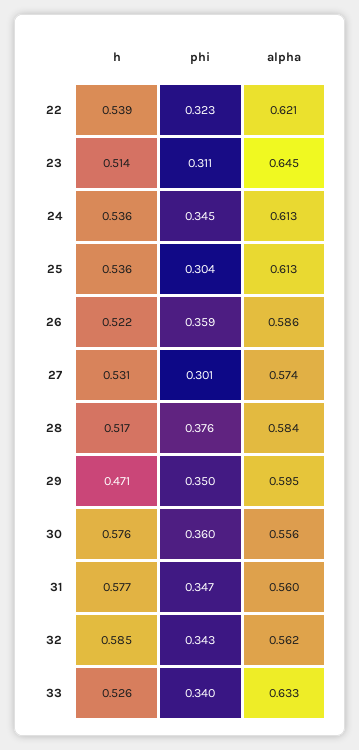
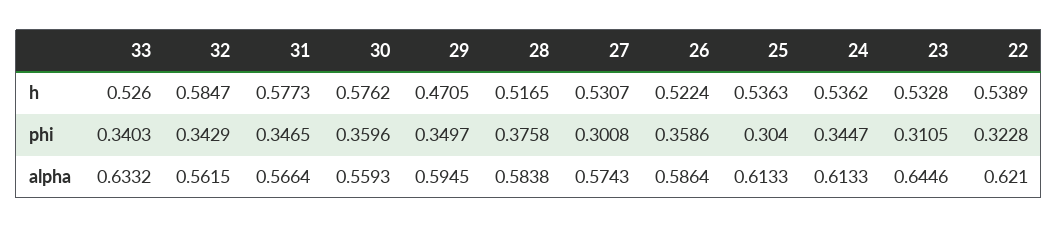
h, 23: 0.514 -> 0.5328
alpha, 30: 0.556 -> 0.5593
alpha, 31: 0.56 -> 0.5664

